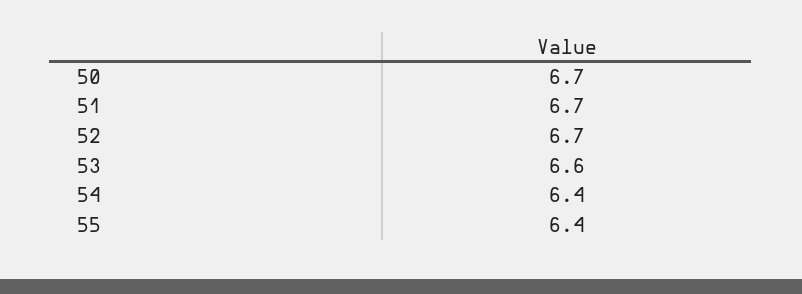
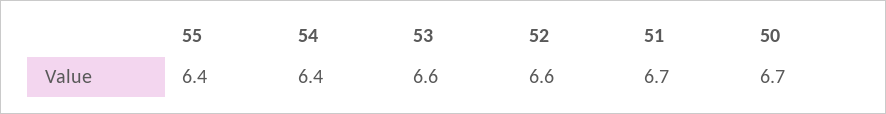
52: 6.7 -> 6.6

